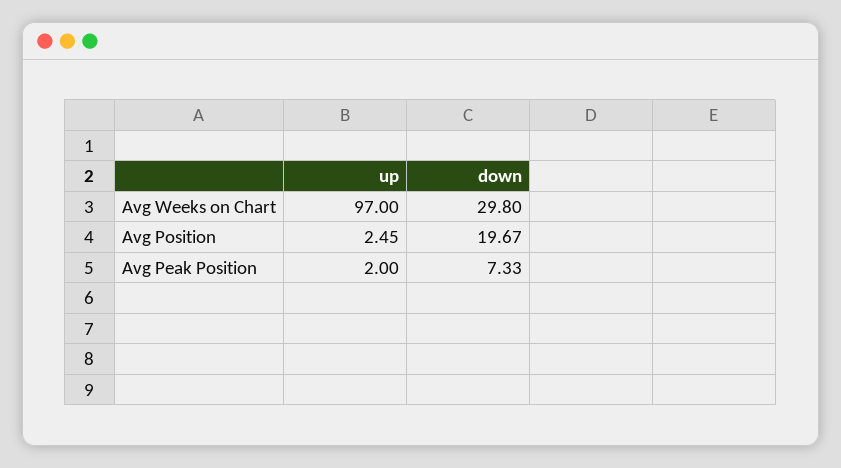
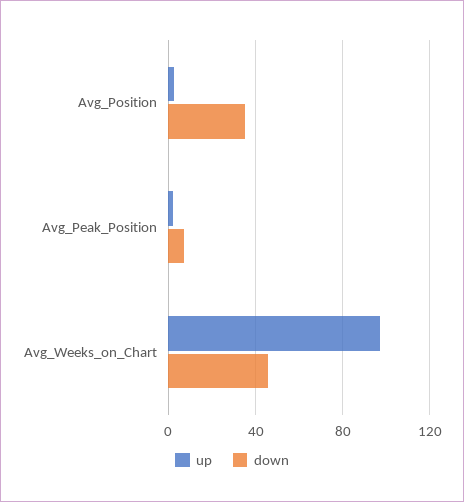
down, Avg Weeks on Chart: 29.8 -> 45
down, Avg Position: 19.67 -> 35

